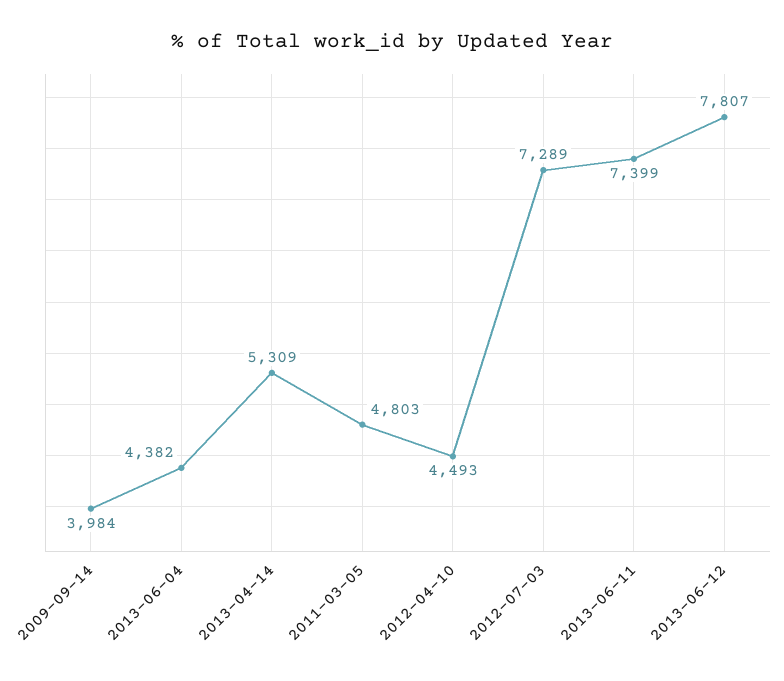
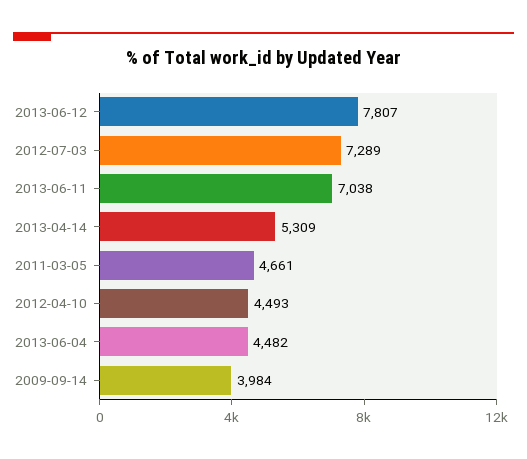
2013-06-04: 4382 -> 4482
2011-03-05: 4803 -> 4661
2013-06-11: 7399 -> 7038

